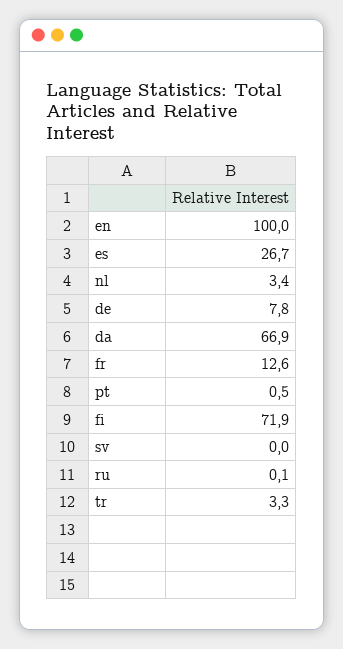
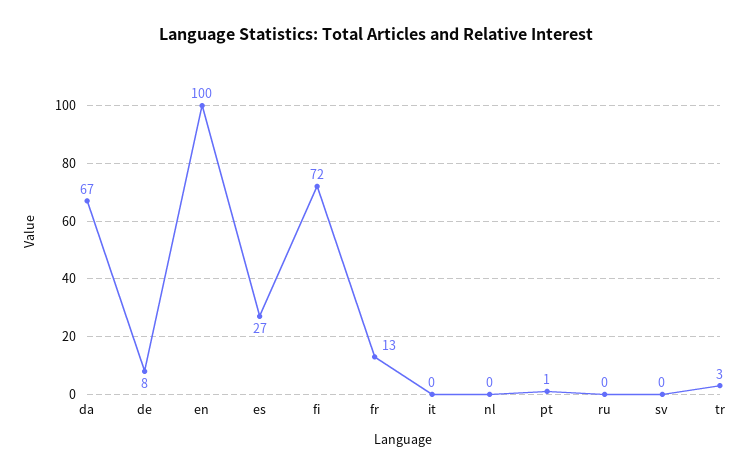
nl: 3.4 -> 0
it: none -> 0

